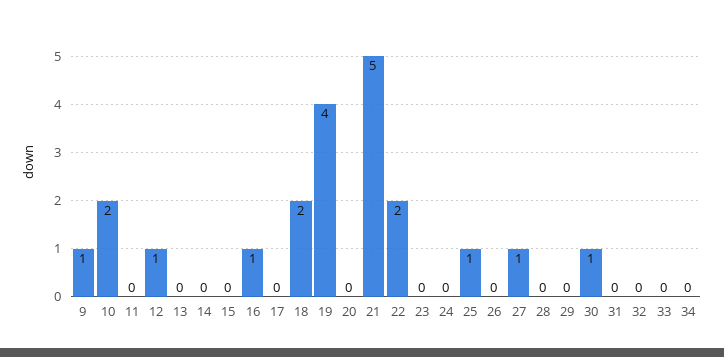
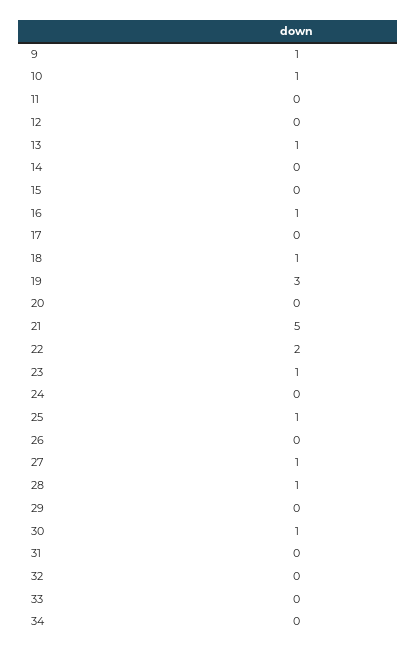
10: 2 -> 1
12: 1 -> 0
13: 0 -> 1
18: 2 -> 1
19: 4 -> 3
23: 0 -> 1
28: 0 -> 1

